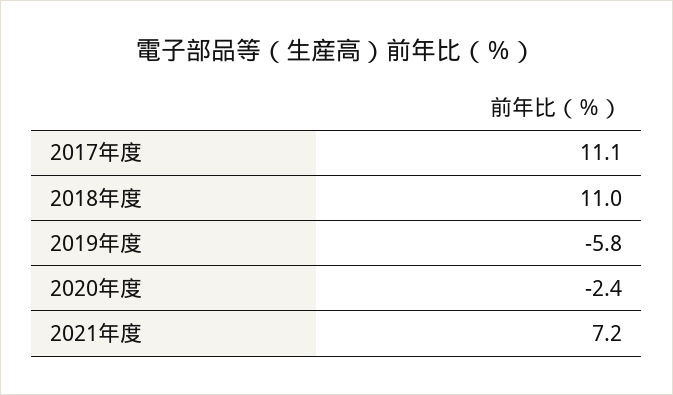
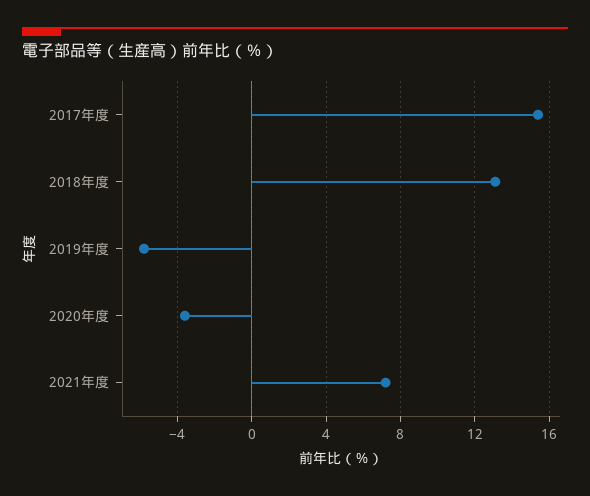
2017年度: 11.1 -> 15.5
2018年度: 11 -> 13
2020年度: -2.4 -> -3.5

